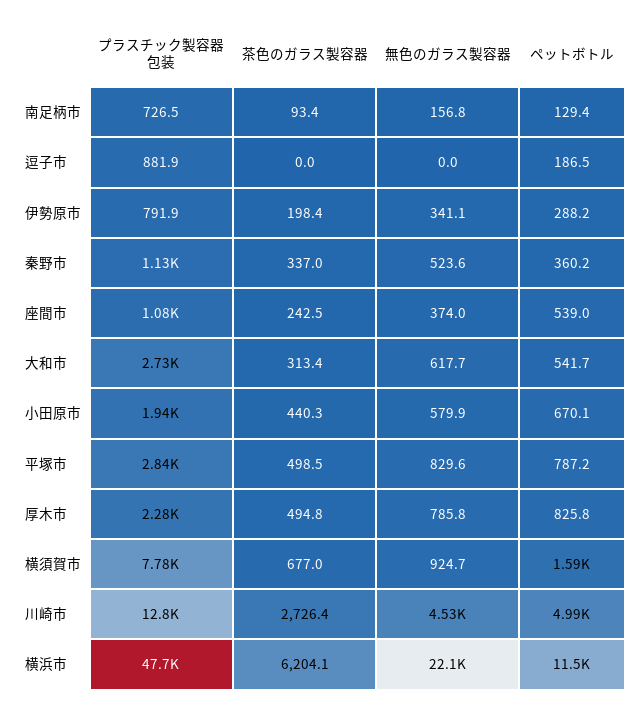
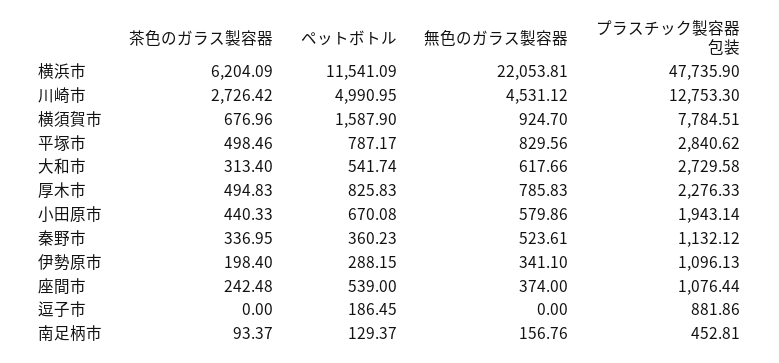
プラスチック製容器包装, 南足柄市: 726.5 -> 452.81
プラスチック製容器包装, 伊勢原市: 791.9 -> 1096.13

